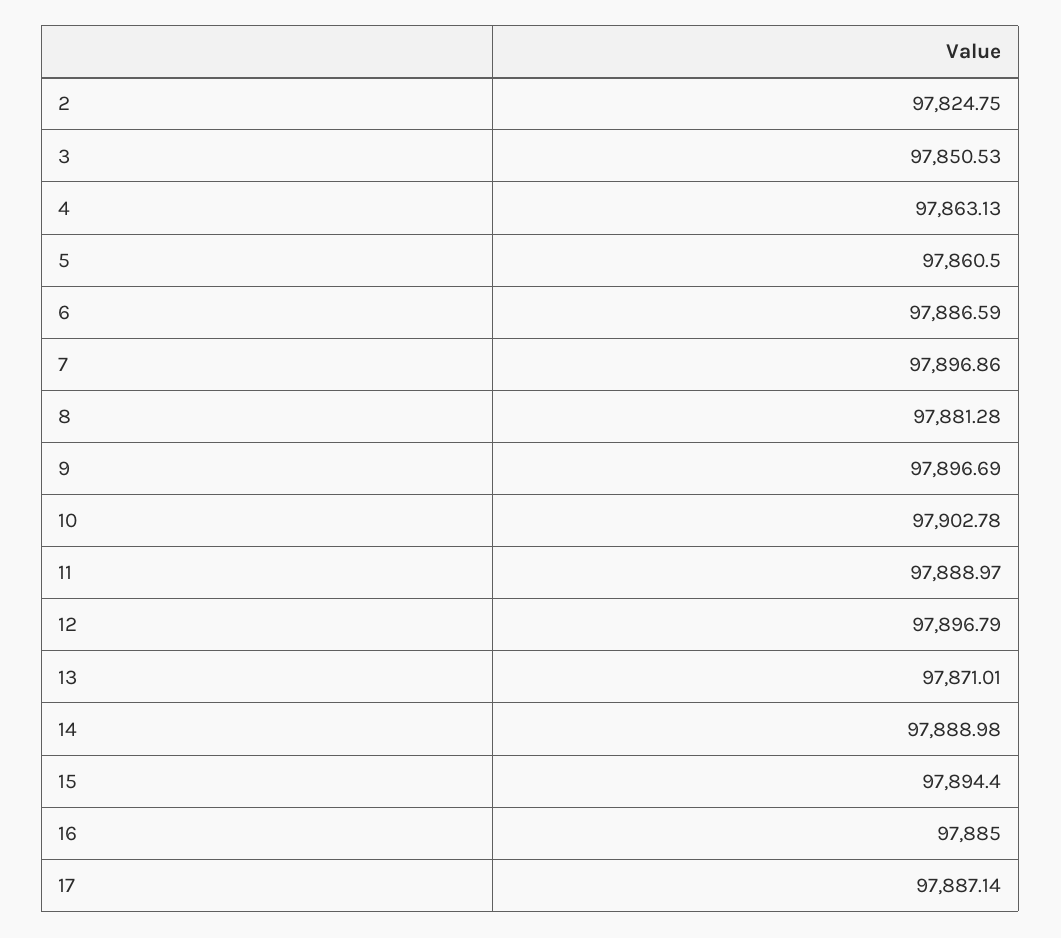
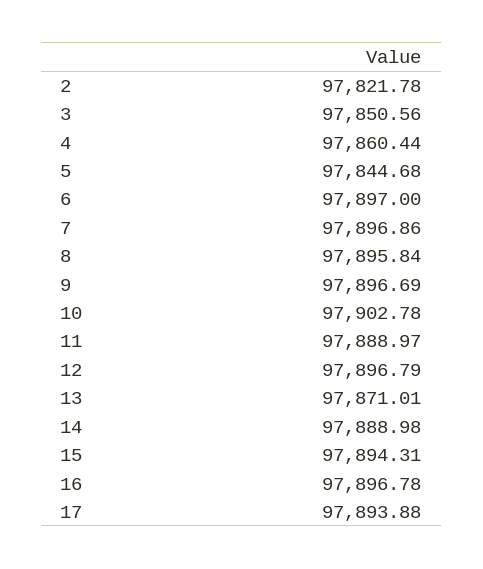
2: 97824.75 -> 97821.78
3: 97850.53 -> 97850.56
4: 97863.13 -> 97860.44
5: 97860.5 -> 97844.68
6: 97886.59 -> 97897
8: 97881.28 -> 97895.84
15: 97894.4 -> 97894.31
16: 97885 -> 97896.78
17: 97887.14 -> 97893.88

